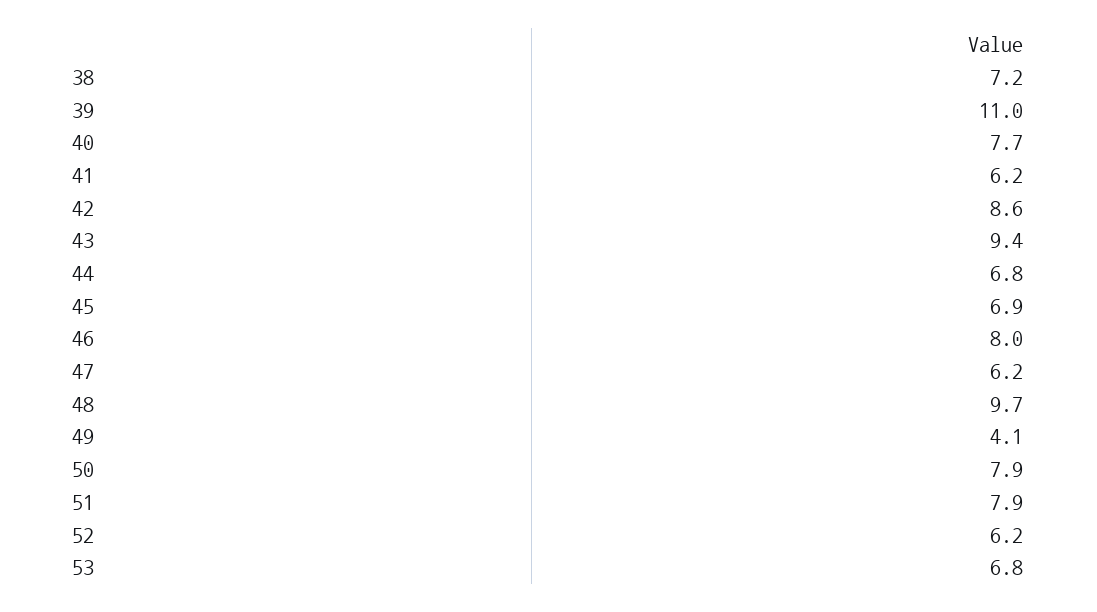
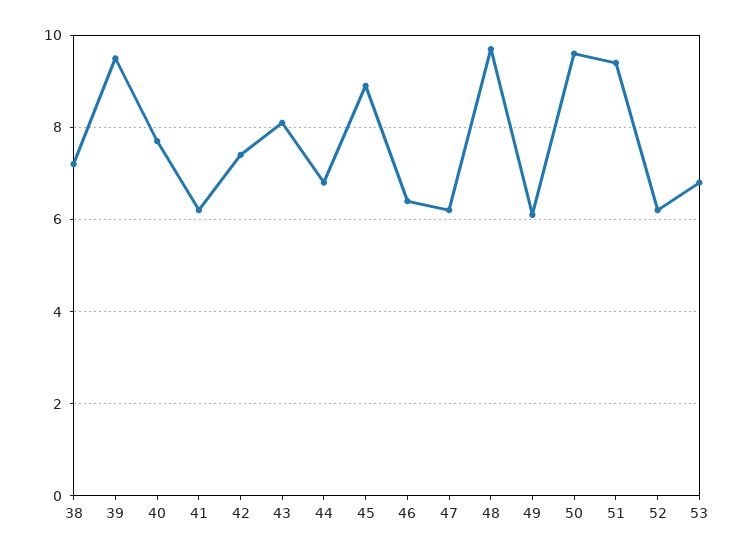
39: 11 -> 9.5
42: 8.6 -> 7.5
43: 9.4 -> 8
45: 6.9 -> 9
46: 8 -> 6.5
49: 4.1 -> 6
50: 7.9 -> 9.5
51: 7.9 -> 9.5

